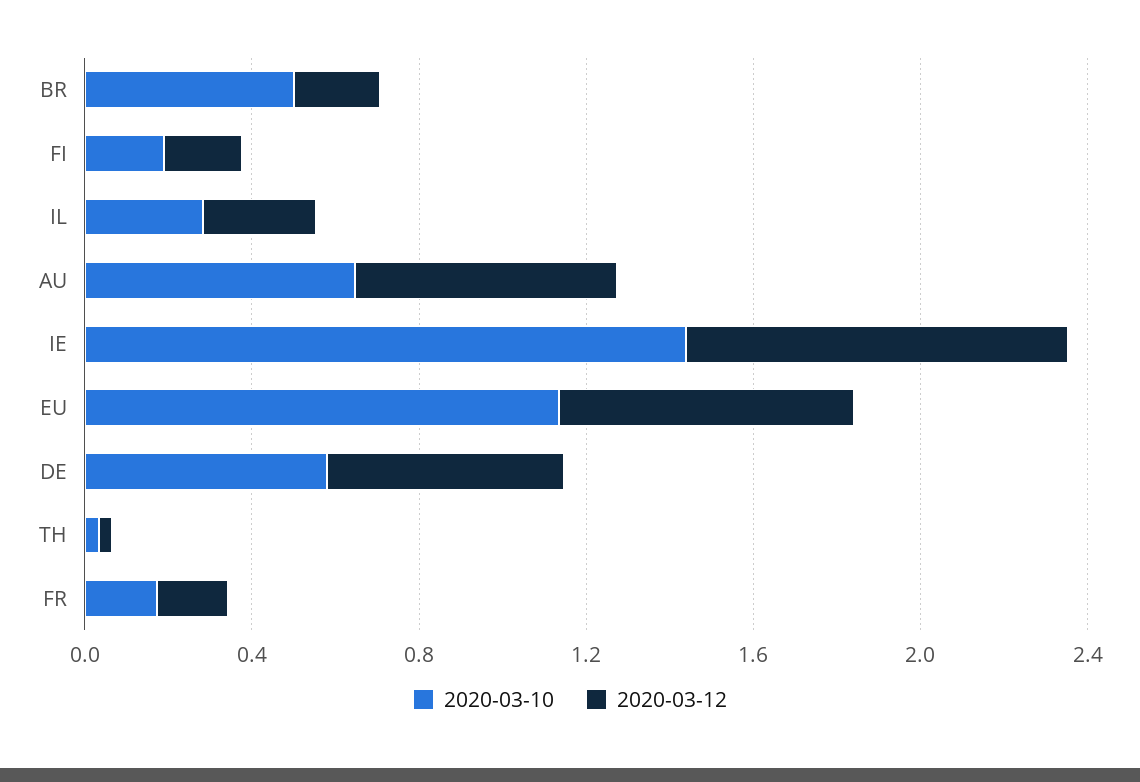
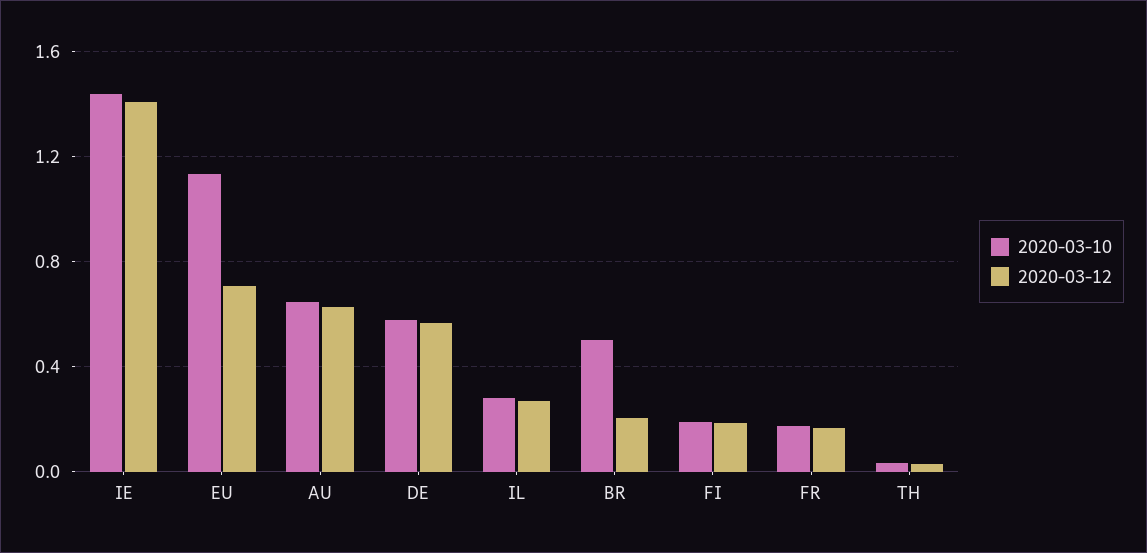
2020-03-12, IE: 0.9 -> 1.4

